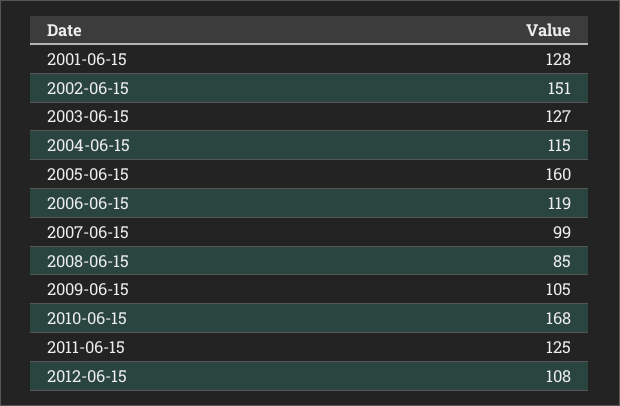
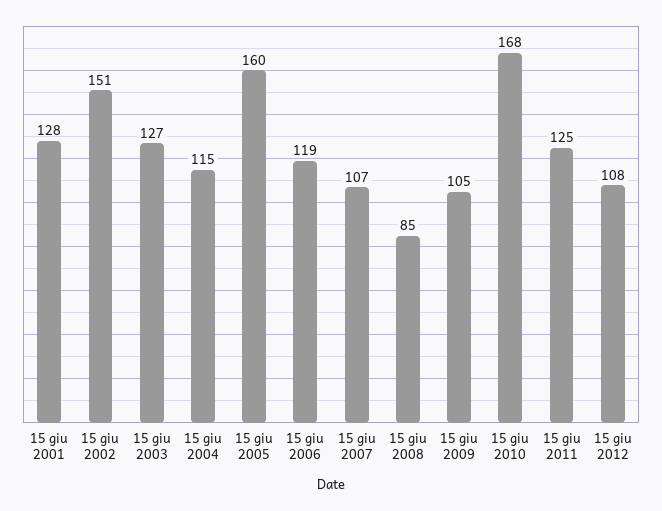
2007-06-15: 99 -> 107

